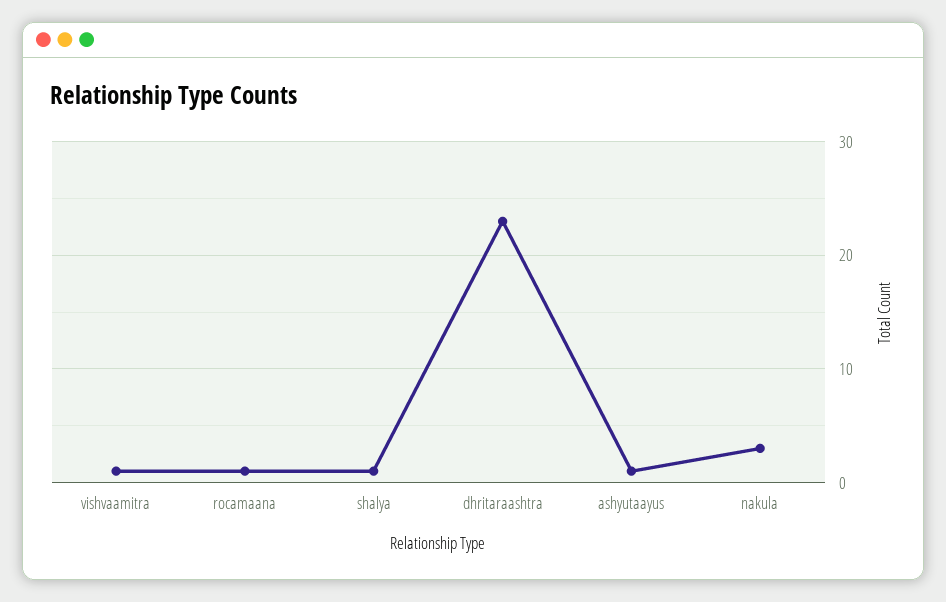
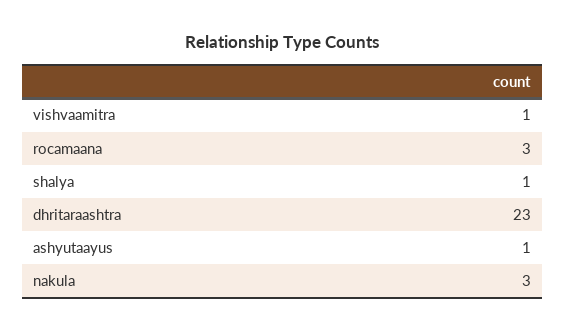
rocamaana: 1 -> 3

